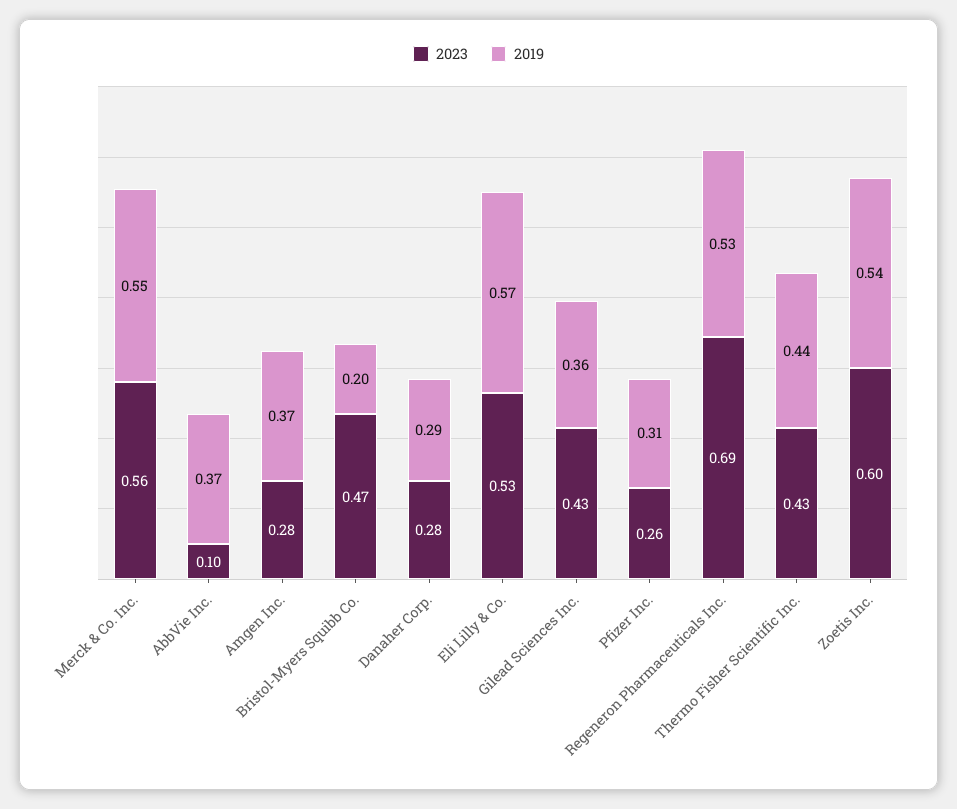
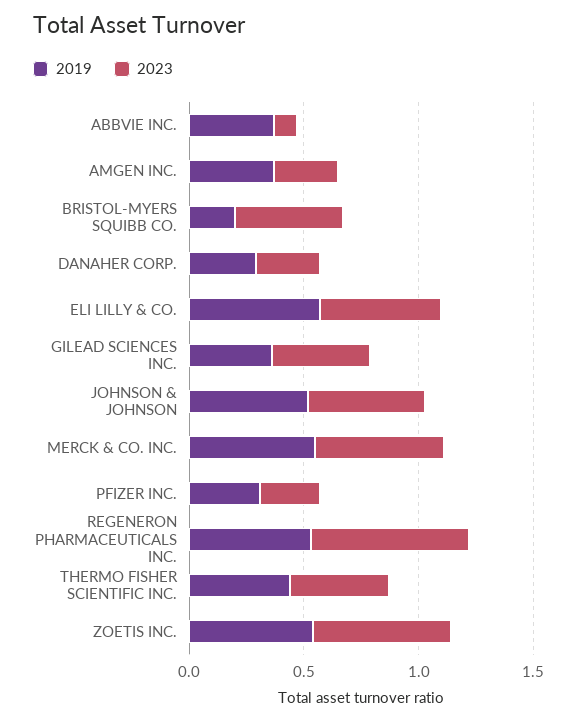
2019, JOHNSON & JOHNSON: none -> 0.5
2023, JOHNSON & JOHNSON: none -> 0.5

